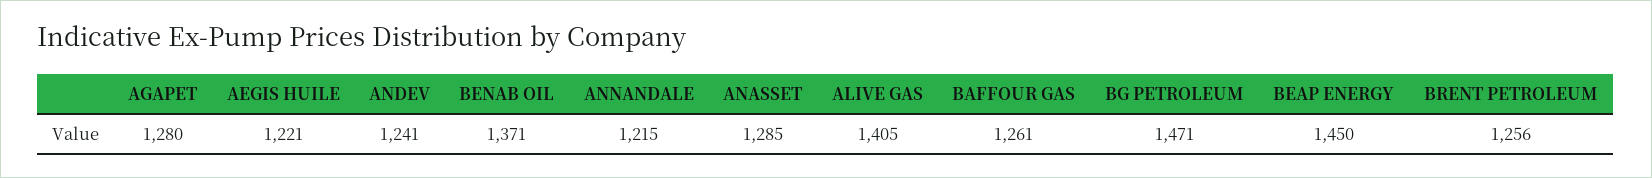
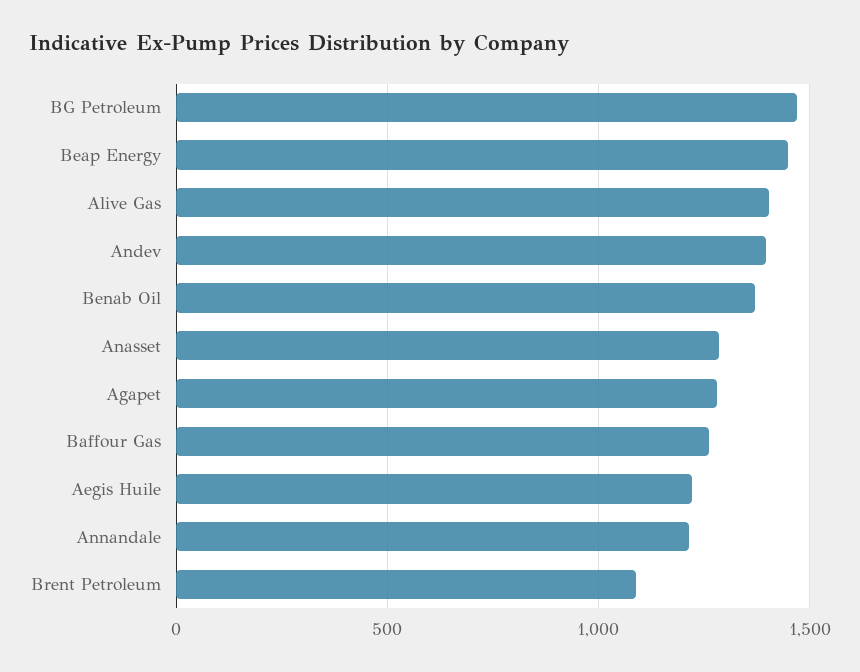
ANDEV: 1241 -> 1400
BRENT PETROLEUM: 1256 -> 1100

